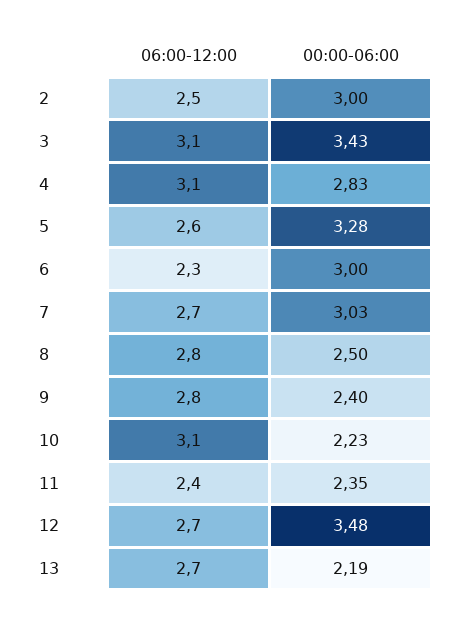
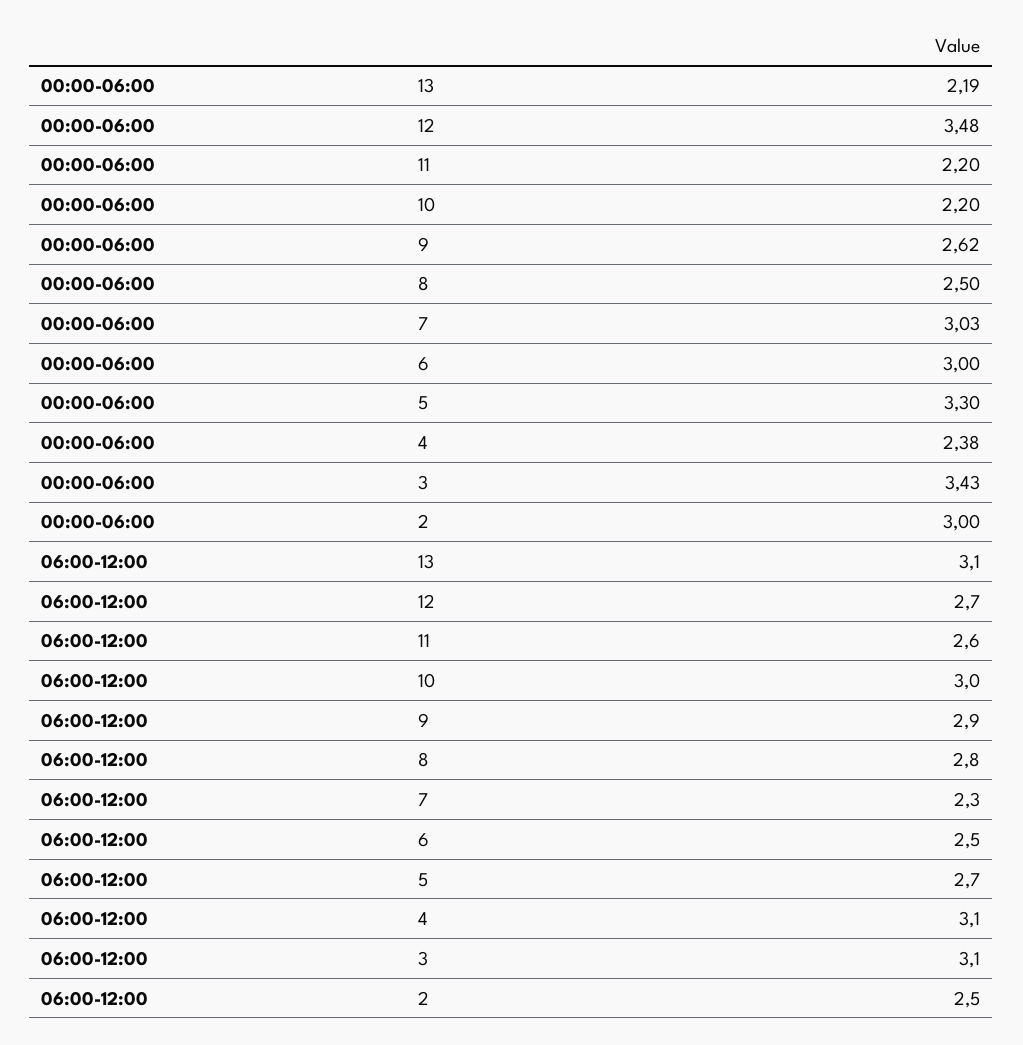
00:00-06:00, 4: 2.83 -> 2.38
06:00-12:00, 5: 2.6 -> 2.7
00:00-06:00, 5: 3.28 -> 3.3
06:00-12:00, 6: 2.3 -> 2.5
06:00-12:00, 7: 2.7 -> 2.3
06:00-12:00, 9: 2.8 -> 2.9
00:00-06:00, 9: 2.4 -> 2.62
06:00-12:00, 10: 3.1 -> 3
00:00-06:00, 10: 2.23 -> 2.2
06:00-12:00, 11: 2.4 -> 2.6
00:00-06:00, 11: 2.35 -> 2.2
06:00-12:00, 13: 2.7 -> 3.1

